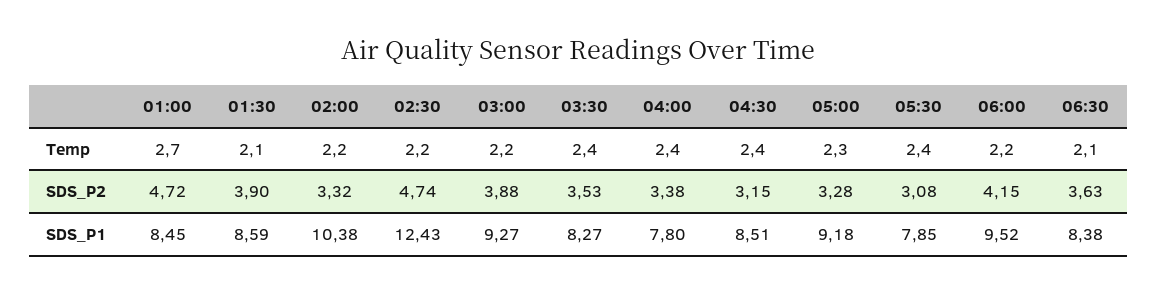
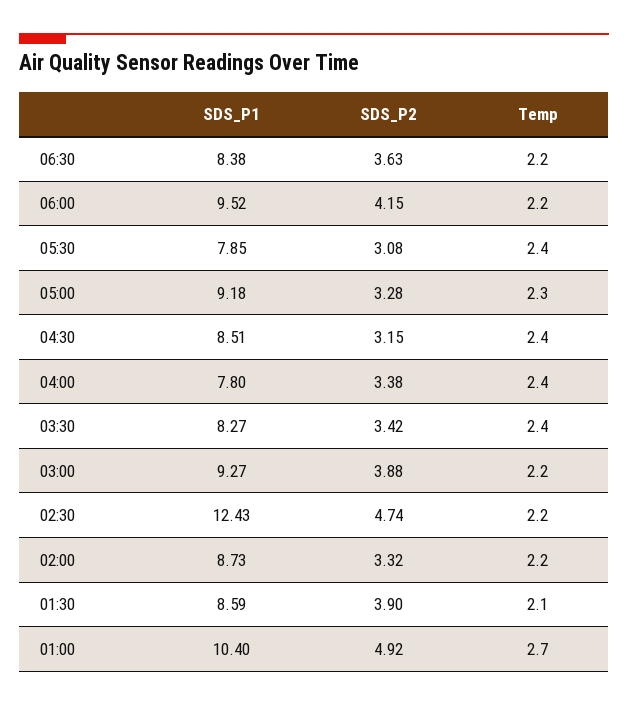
06:30, Temp: 2.1 -> 2.2
01:00, SDS_P2: 4.72 -> 4.92
03:30, SDS_P2: 3.53 -> 3.42
01:00, SDS_P1: 8.45 -> 10.4
02:00, SDS_P1: 10.38 -> 8.73

